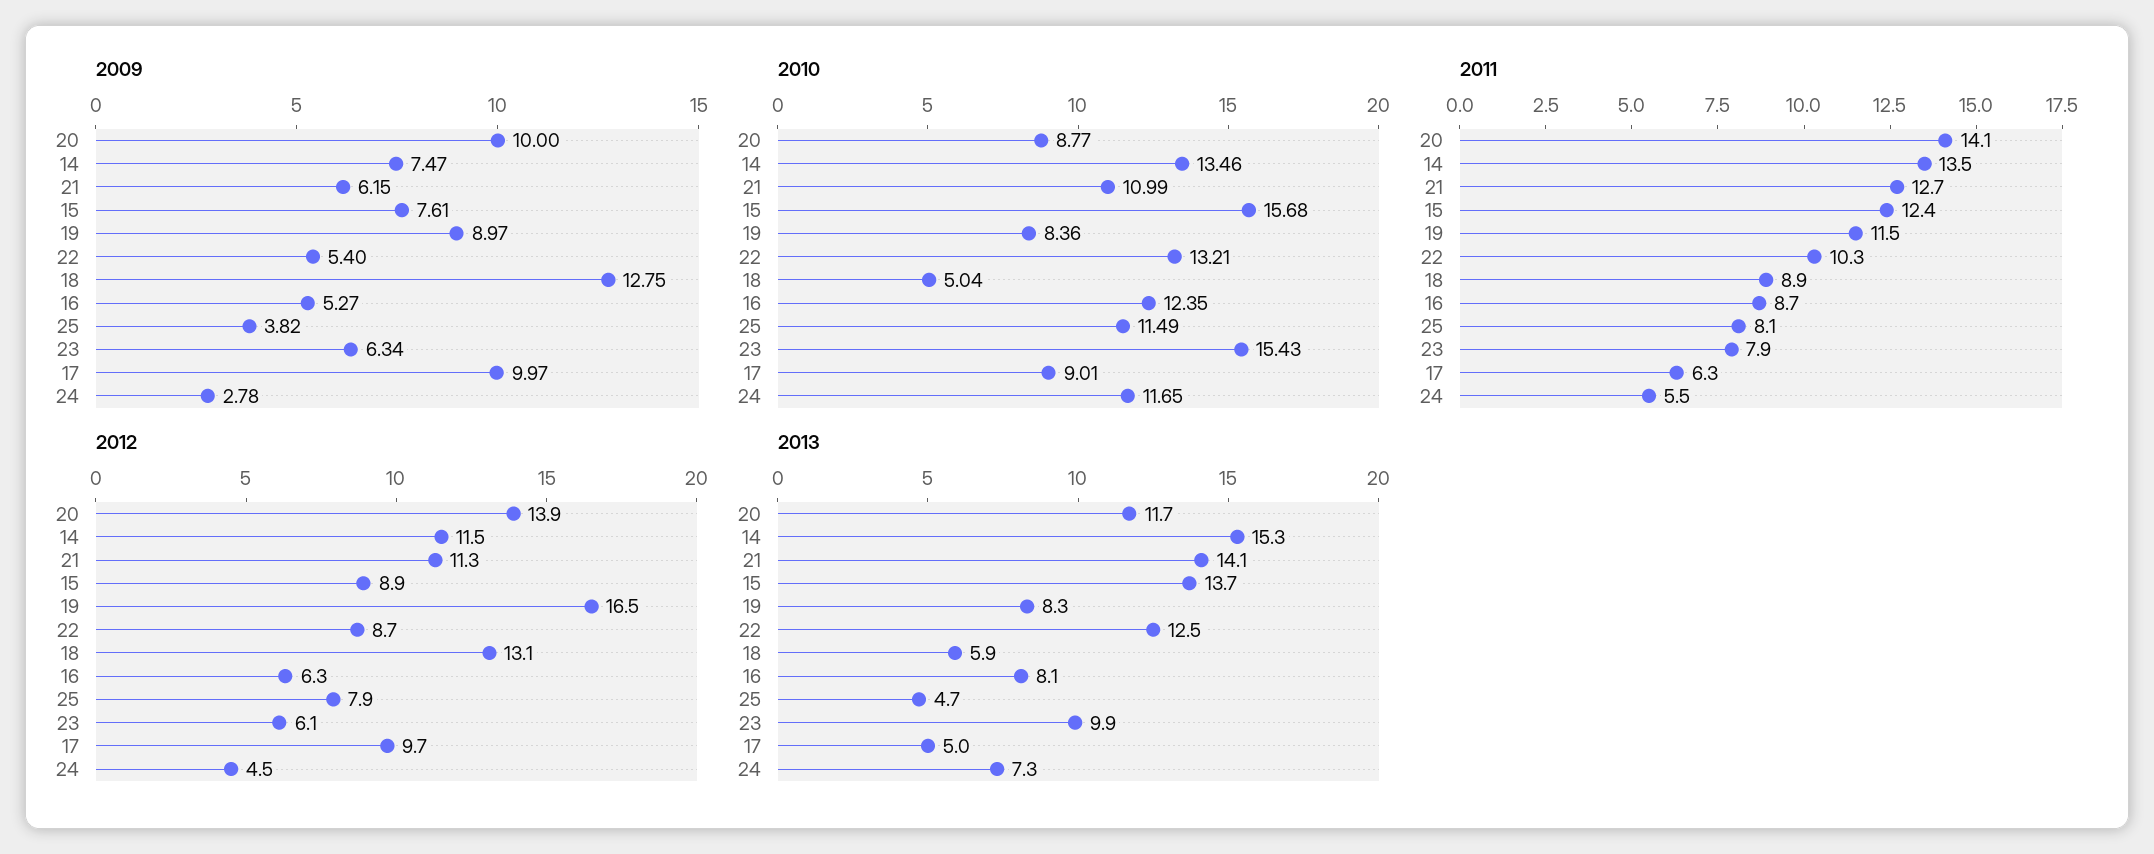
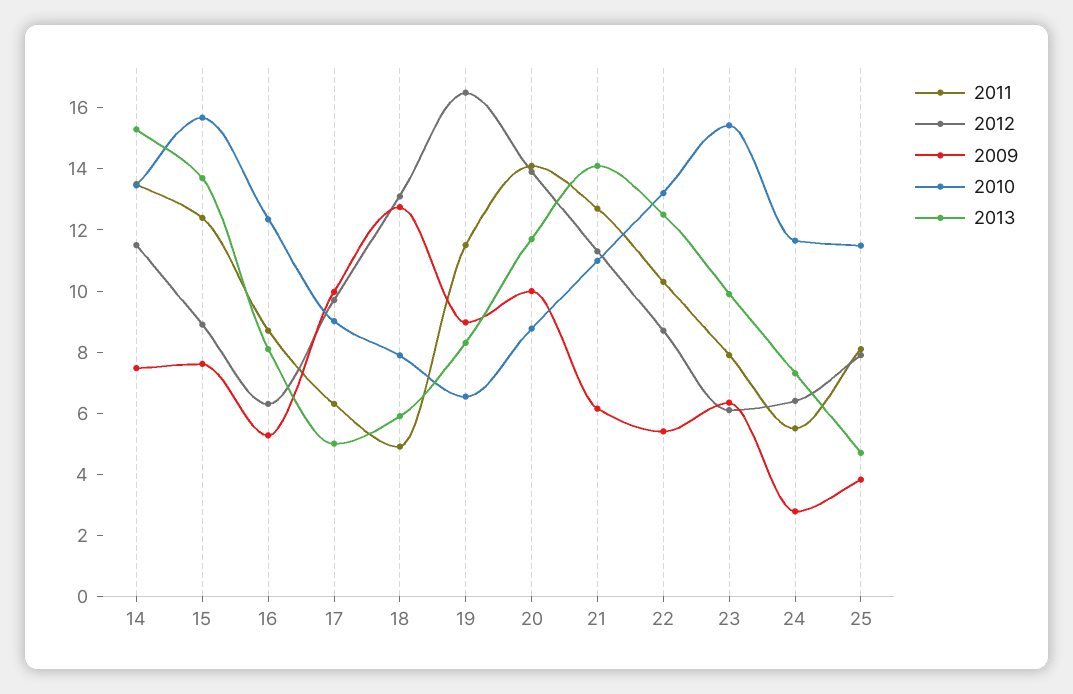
2010, 19: 8.36 -> 6.5
2010, 18: 5.04 -> 8
2011, 18: 8.9 -> 5
2012, 24: 4.5 -> 6.5

